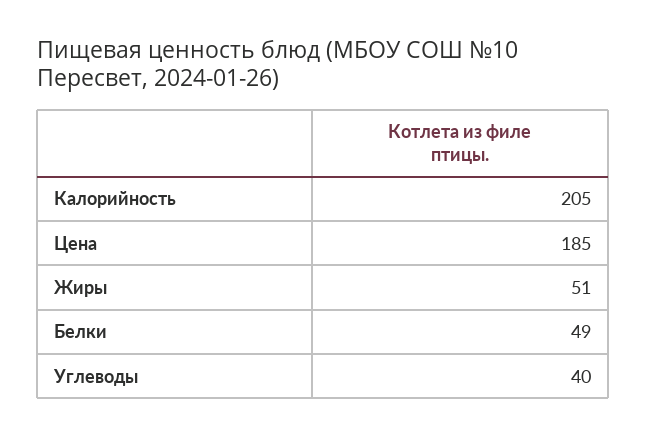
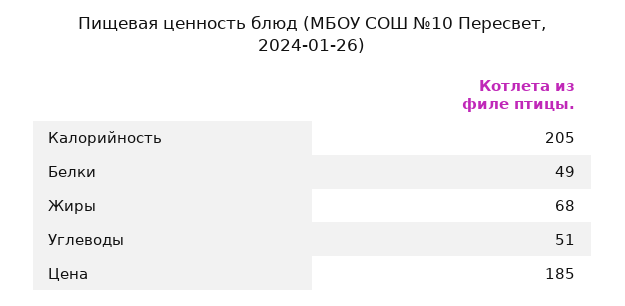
Жиры: 51 -> 68
Углеводы: 40 -> 51

